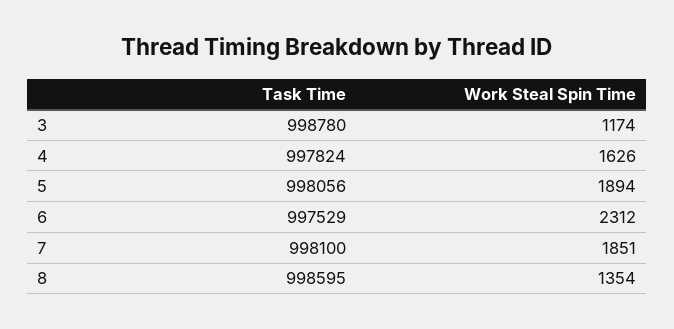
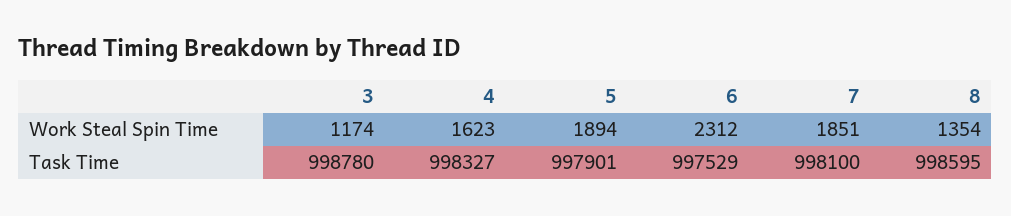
Task Time, 4: 997824 -> 998327
Work Steal Spin Time, 4: 1626 -> 1623
Task Time, 5: 998056 -> 997901

